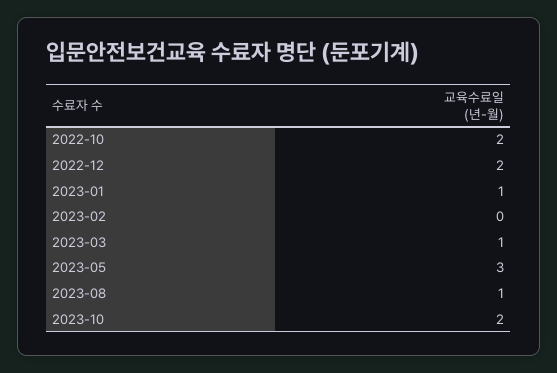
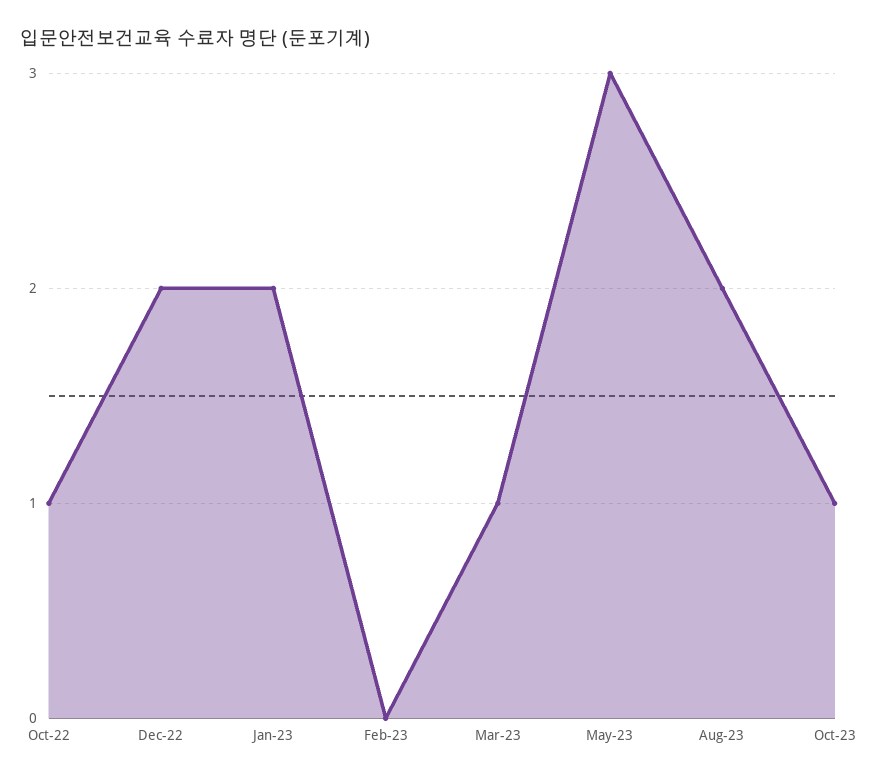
2022-10: 2 -> 1
2023-01: 1 -> 2
2023-08: 1 -> 2
2023-10: 2 -> 1

